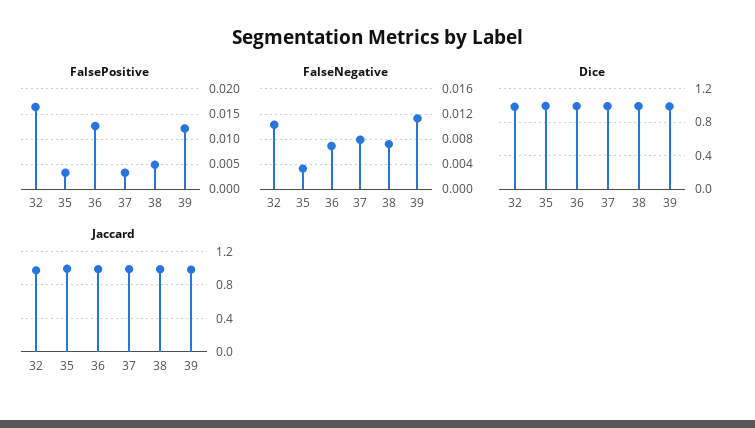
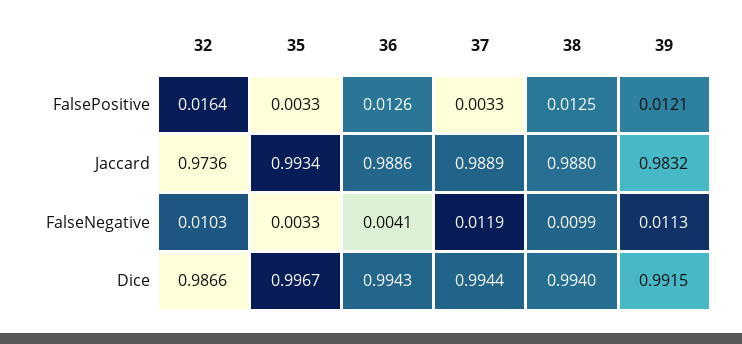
FalsePositive, 38: 0.005 -> 0.0125
FalseNegative, 36: 0.007 -> 0.0041
FalseNegative, 37: 0.008 -> 0.0119
FalseNegative, 38: 0.007 -> 0.0099

